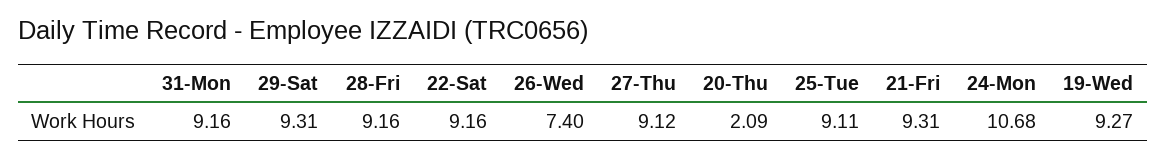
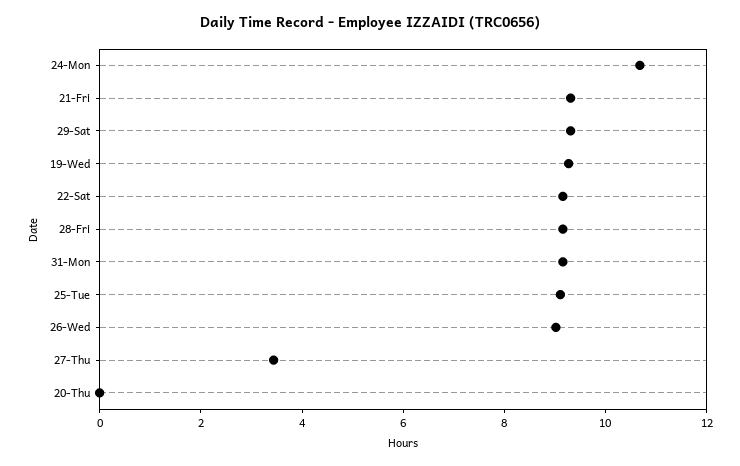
26-Wed: 7.4 -> 9
27-Thu: 9.12 -> 3.5
20-Thu: 2.09 -> 0

